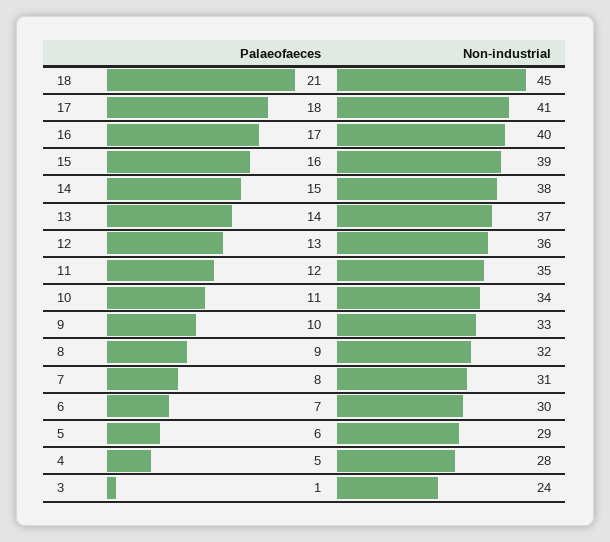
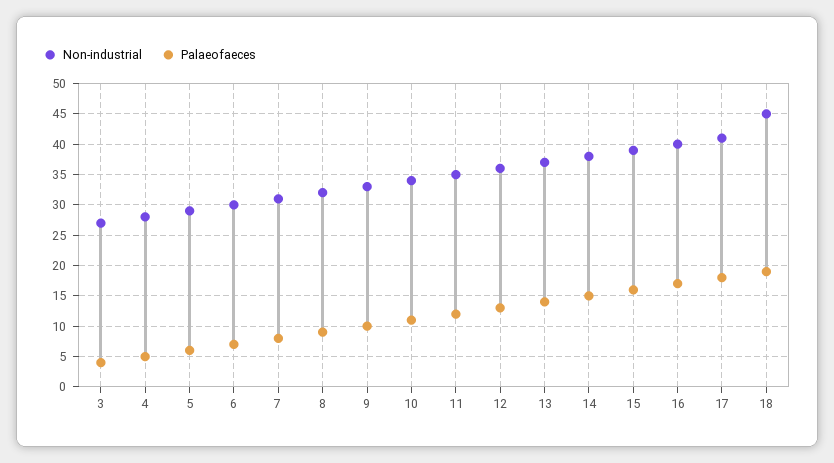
Palaeofaeces, 18: 21 -> 19
Palaeofaeces, 3: 1 -> 4
Non-industrial, 3: 24 -> 27

